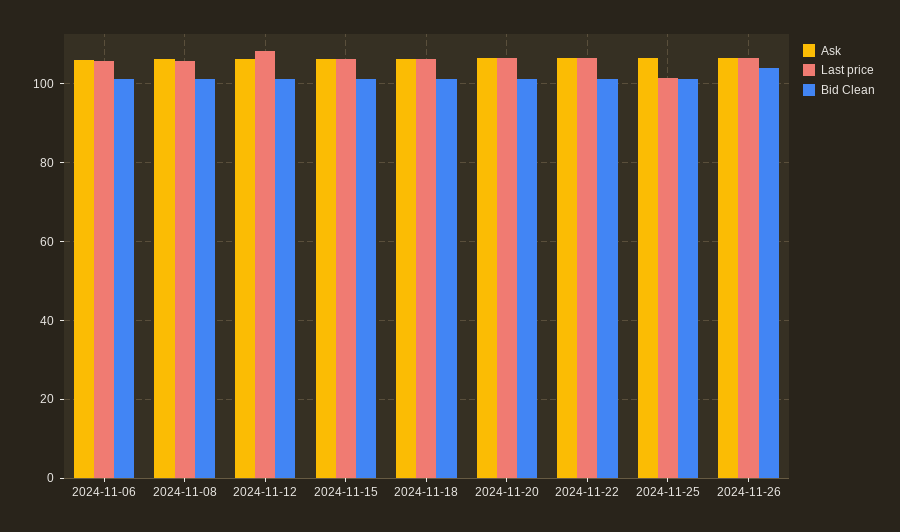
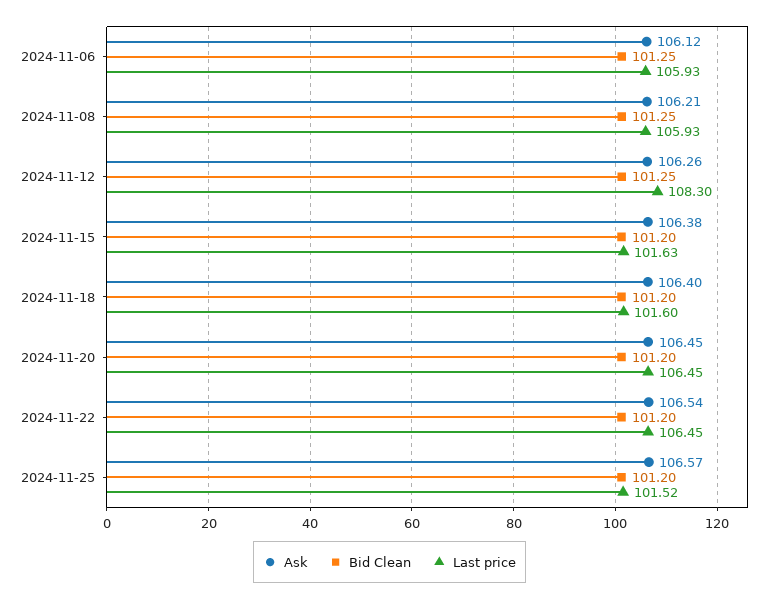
Last price, 2024-11-15: 106 -> 101.63
Last price, 2024-11-18: 106 -> 101.6
Ask, 2024-11-26: 106 -> none
Last price, 2024-11-26: 106 -> none
Bid Clean, 2024-11-26: 104 -> none

